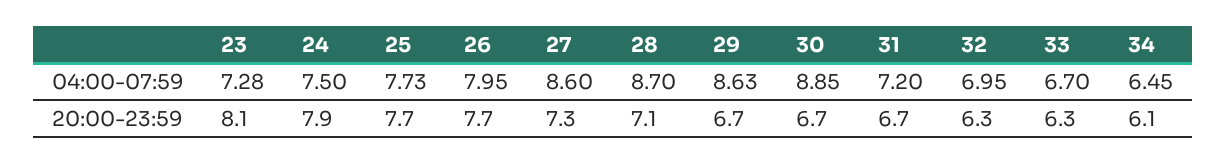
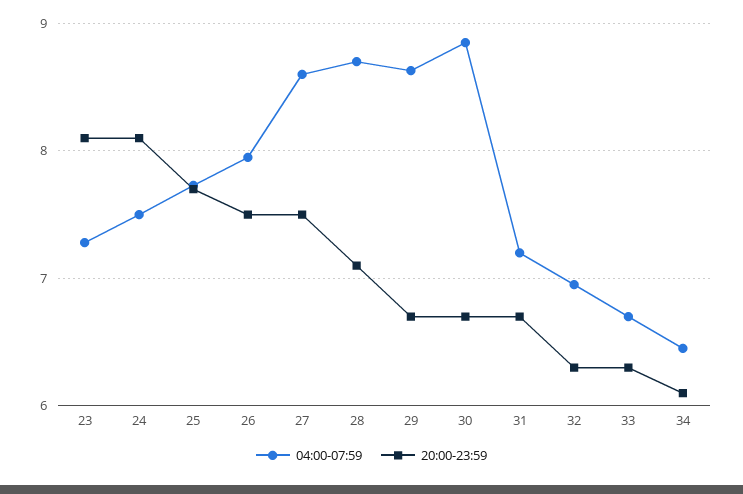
20:00-23:59, 24: 7.9 -> 8.1
20:00-23:59, 26: 7.7 -> 7.5
20:00-23:59, 27: 7.3 -> 7.5

